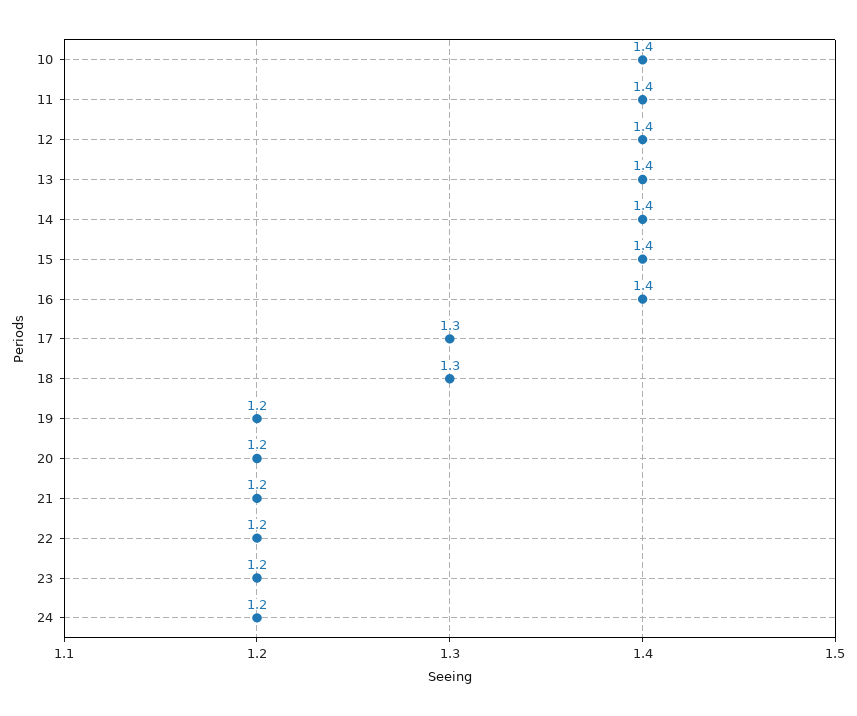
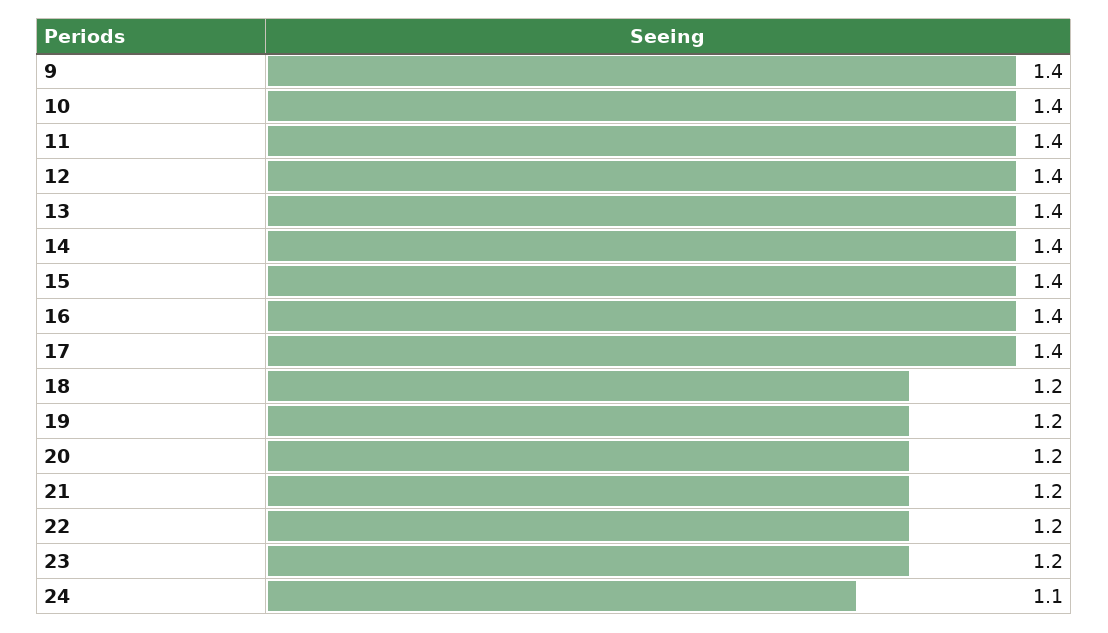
17: 1.3 -> 1.4
18: 1.3 -> 1.2
24: 1.2 -> 1.1
9: none -> 1.4

